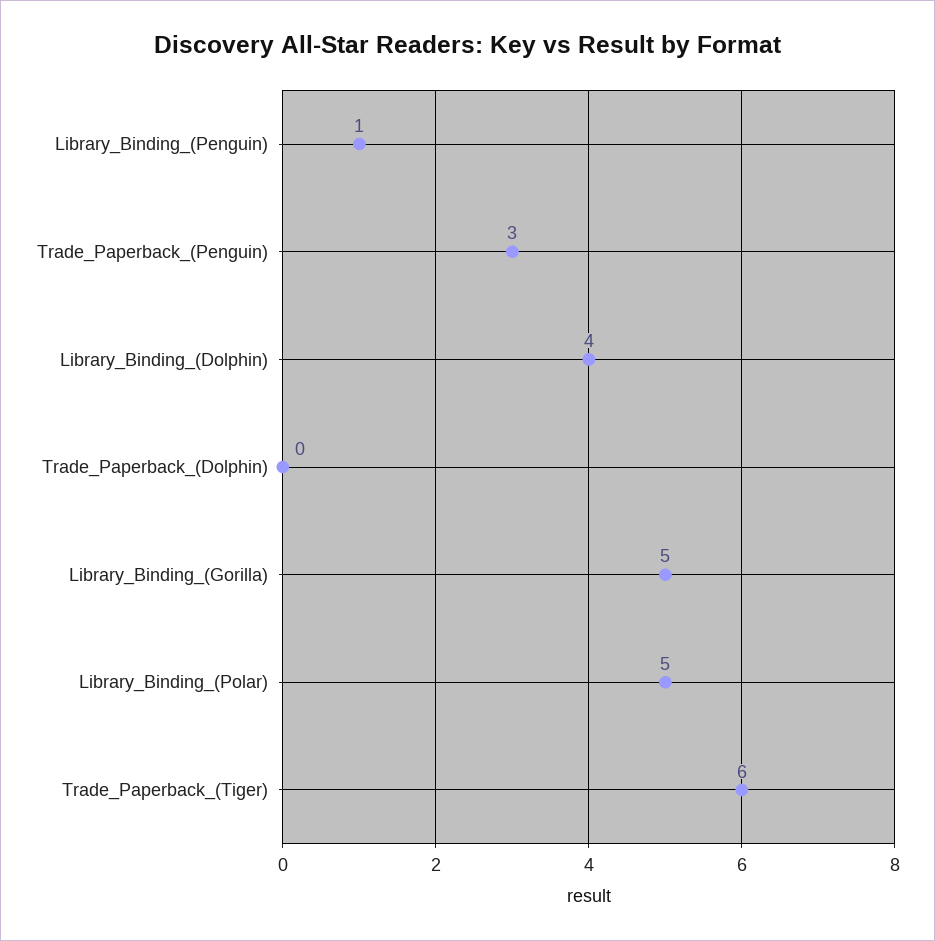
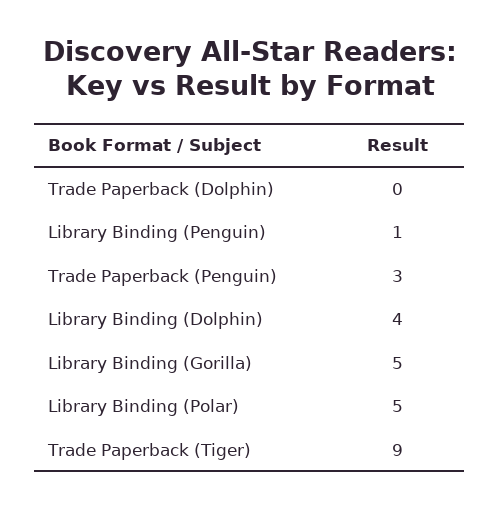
Trade_Paperback_(Tiger): 6 -> 9

